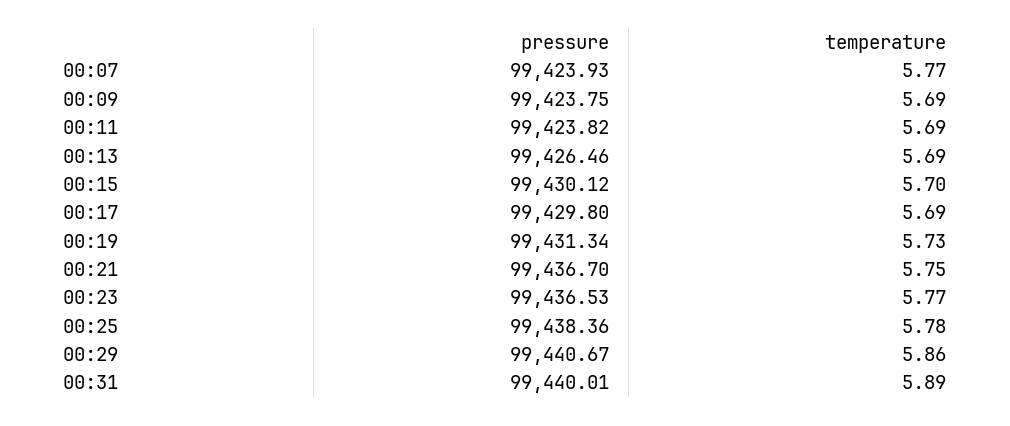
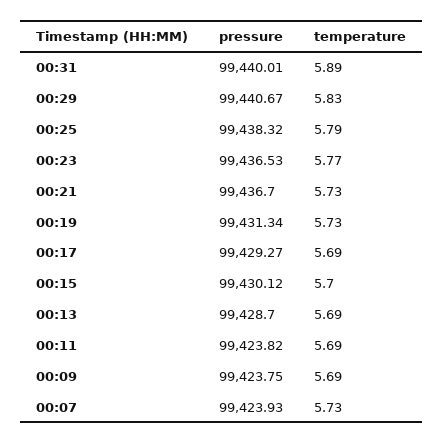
temperature, 00:07: 5.77 -> 5.73
pressure, 00:13: 99426.46 -> 99428.7
pressure, 00:17: 99429.8 -> 99429.27
temperature, 00:21: 5.75 -> 5.73
pressure, 00:25: 99438.36 -> 99438.32
temperature, 00:25: 5.78 -> 5.79
temperature, 00:29: 5.86 -> 5.83

